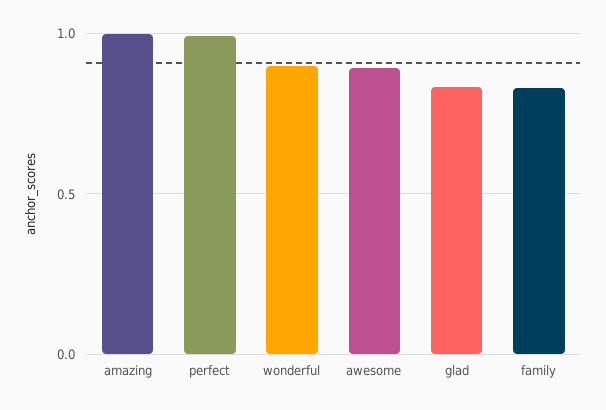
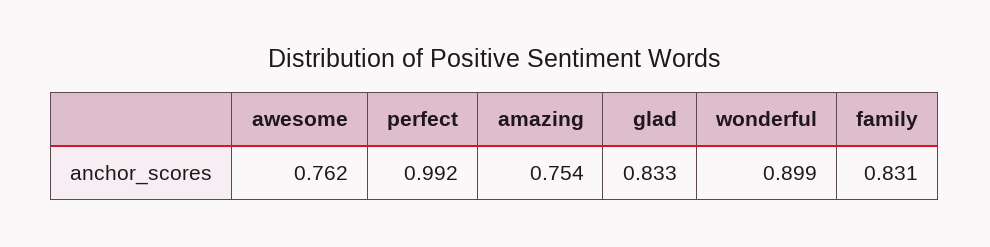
amazing: 1 -> 0.754
awesome: 0.9 -> 0.762

